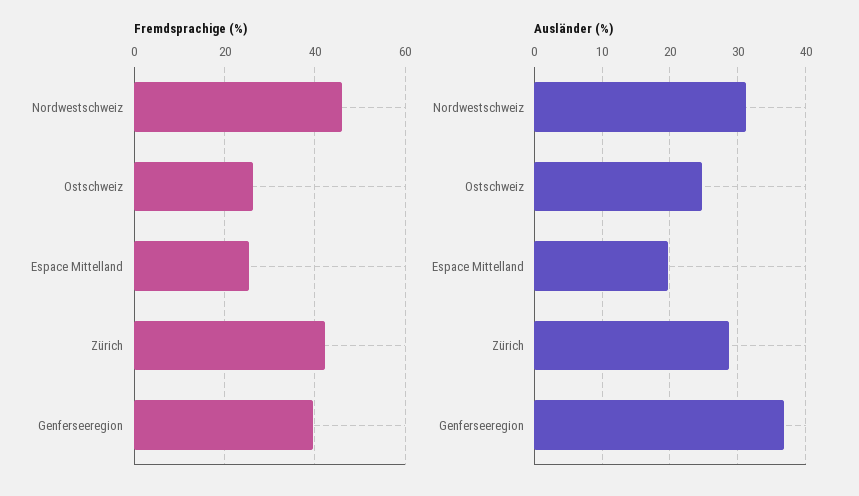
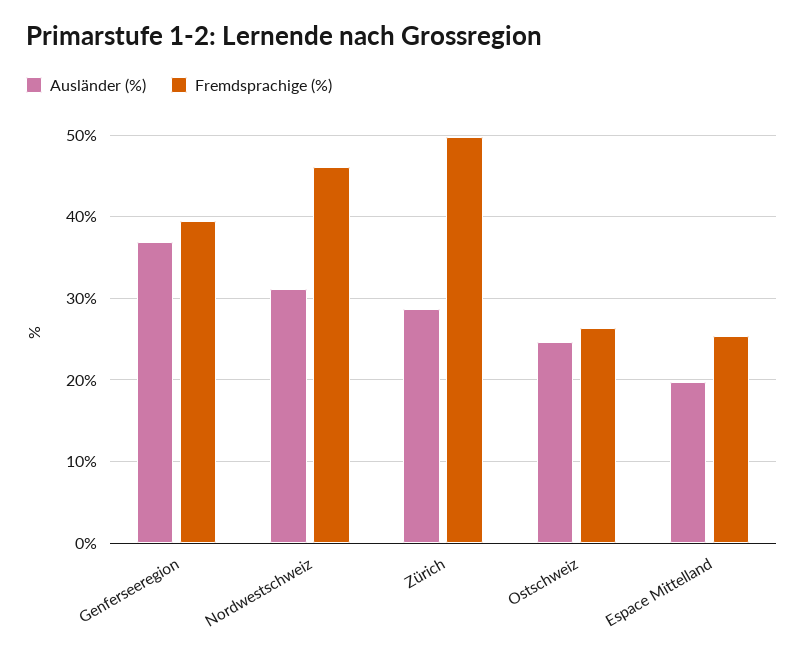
Fremdsprachige (%), Zürich: 42 -> 50

